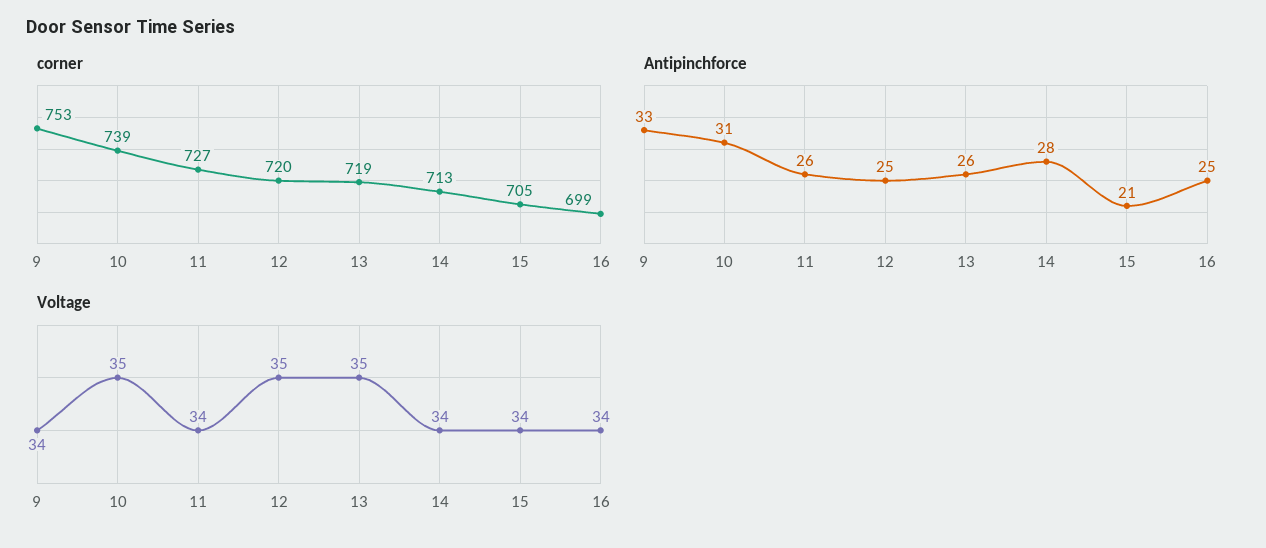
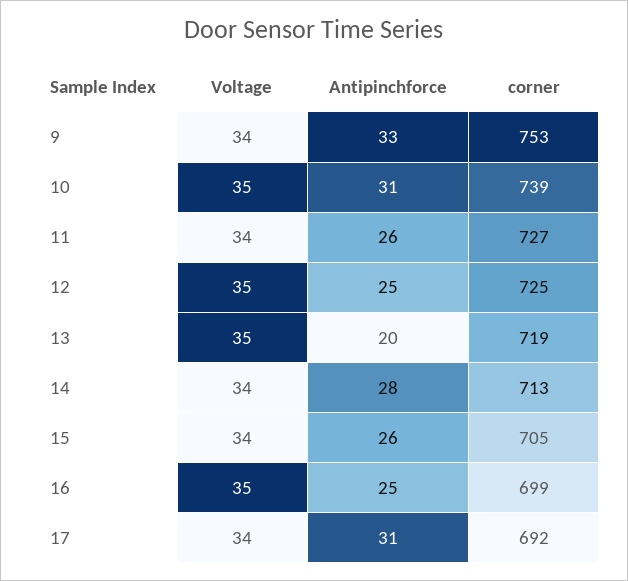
corner, 12: 720 -> 725
Antipinchforce, 13: 26 -> 20
Antipinchforce, 15: 21 -> 26
Voltage, 16: 34 -> 35
Voltage, 17: none -> 34
Antipinchforce, 17: none -> 31
corner, 17: none -> 692

